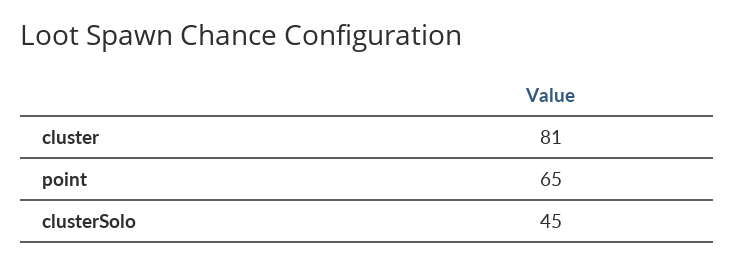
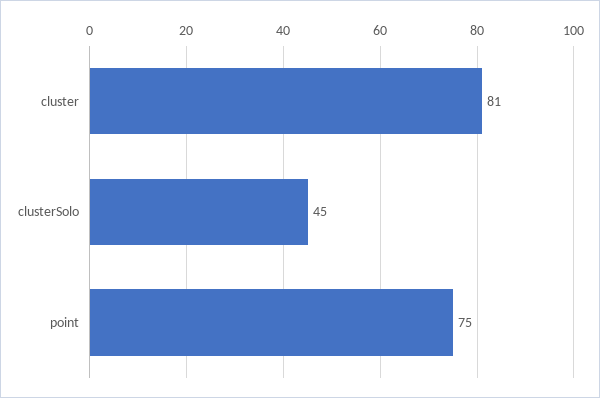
point: 65 -> 75

